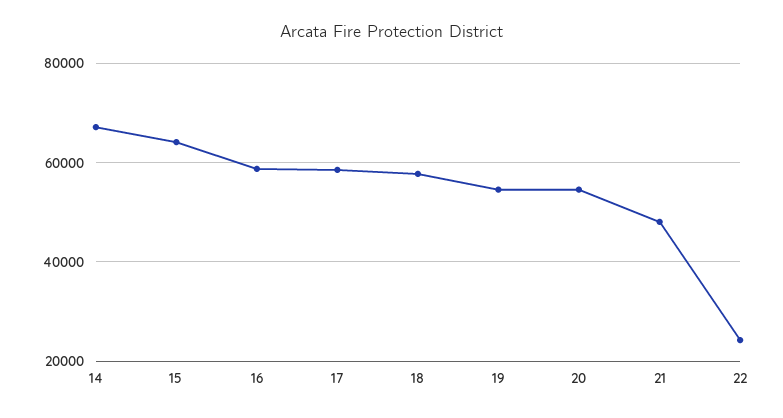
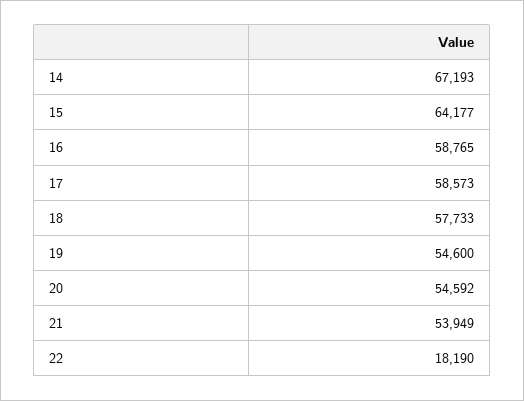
21: 48000 -> 53949
22: 24000 -> 18190

